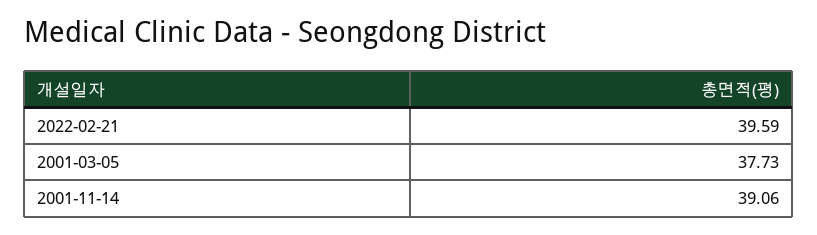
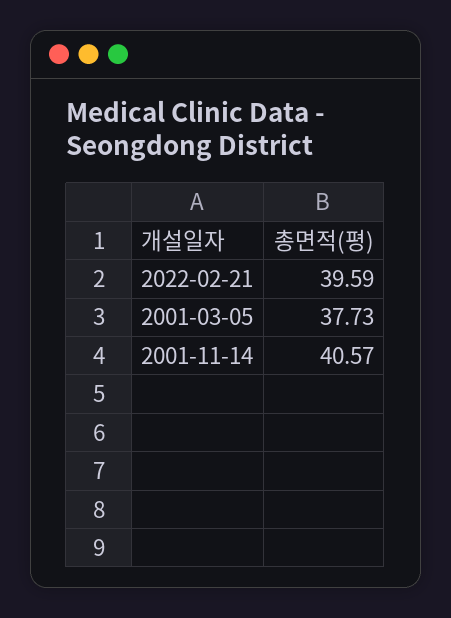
2001-11-14: 39.06 -> 40.57

